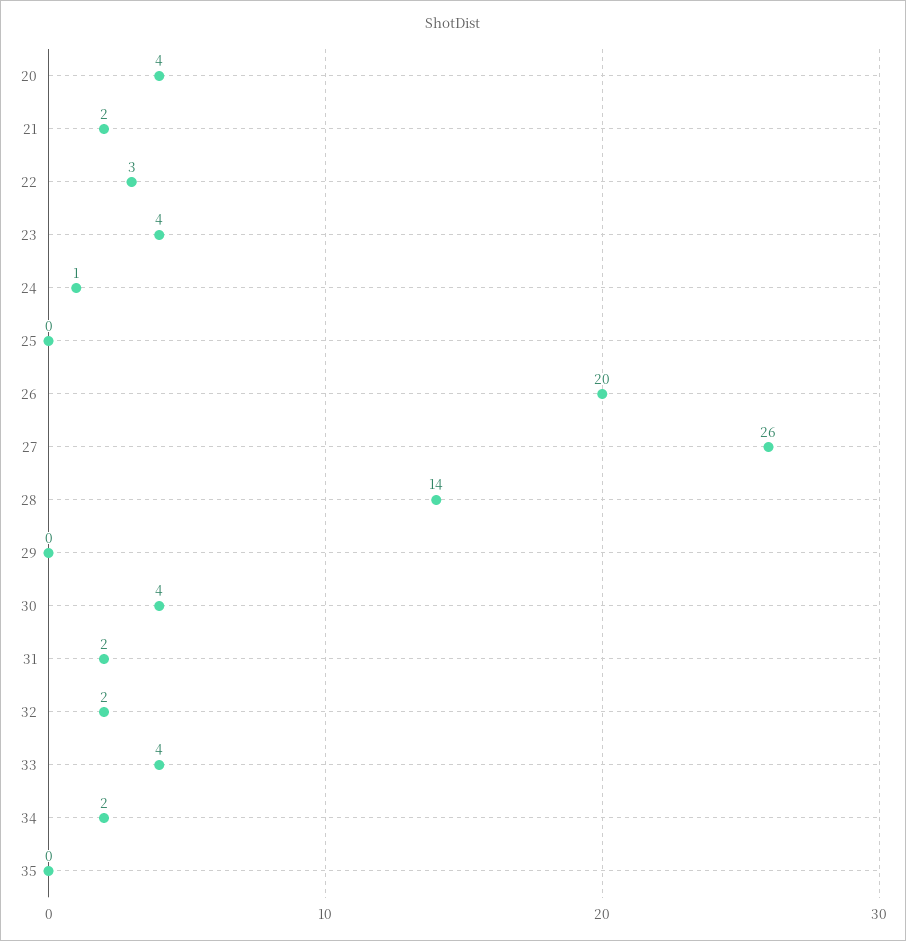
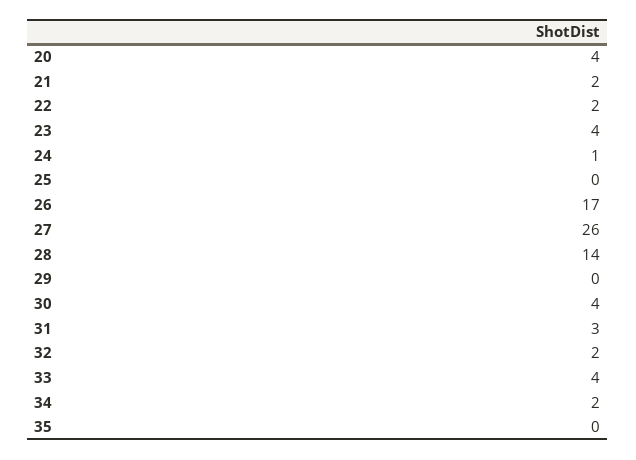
22: 3 -> 2
26: 20 -> 17
31: 2 -> 3

